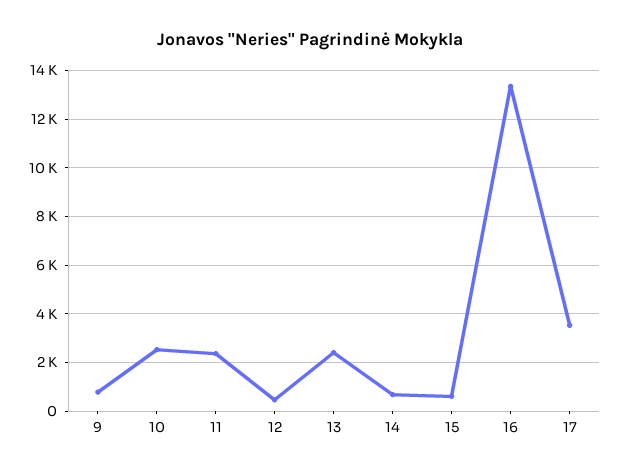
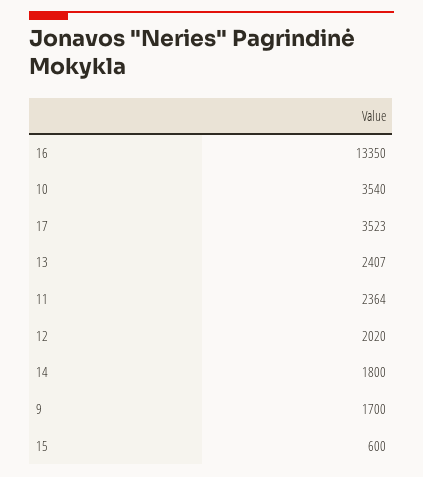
9: 750 -> 1700
10: 2500 -> 3540
12: 500 -> 2020
14: 750 -> 1800

